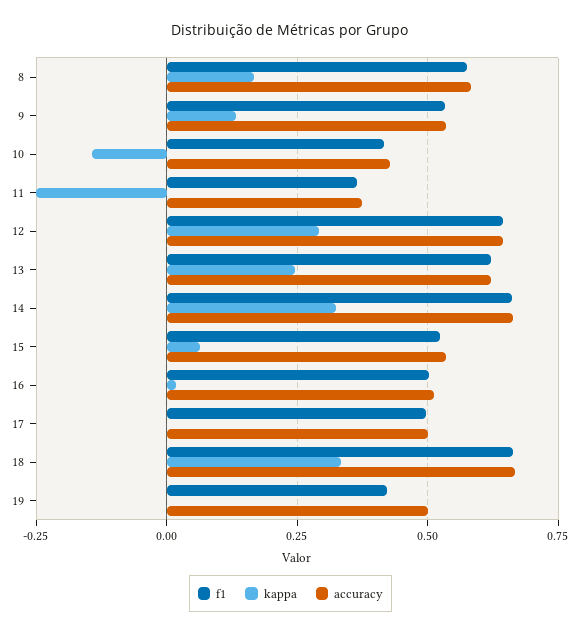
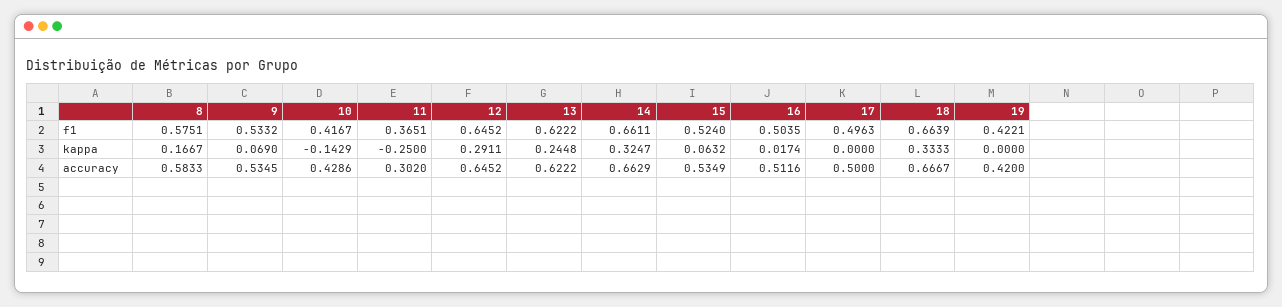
kappa, 9: 0.125 -> 0.069
accuracy, 11: 0.375 -> 0.302
accuracy, 19: 0.5 -> 0.42

